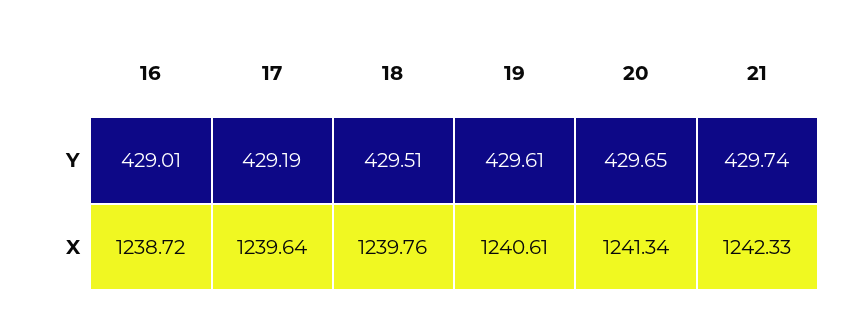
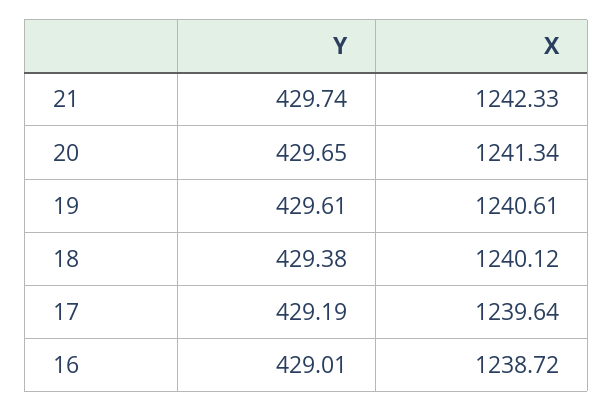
18, Y: 429.51 -> 429.38
18, X: 1239.76 -> 1240.12

